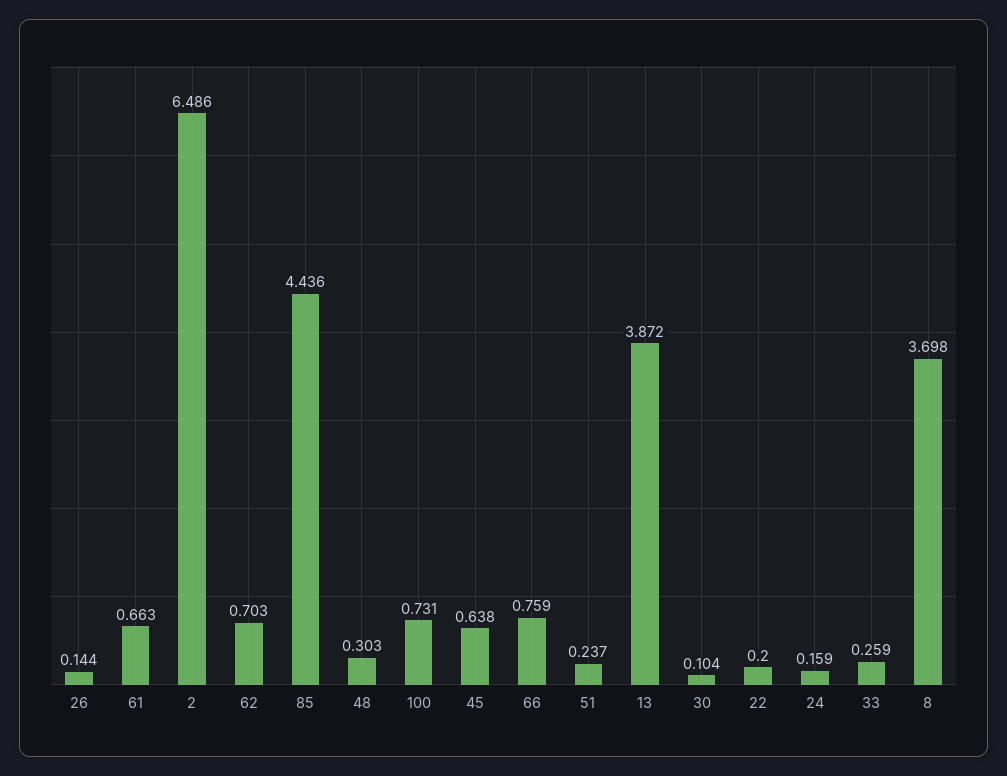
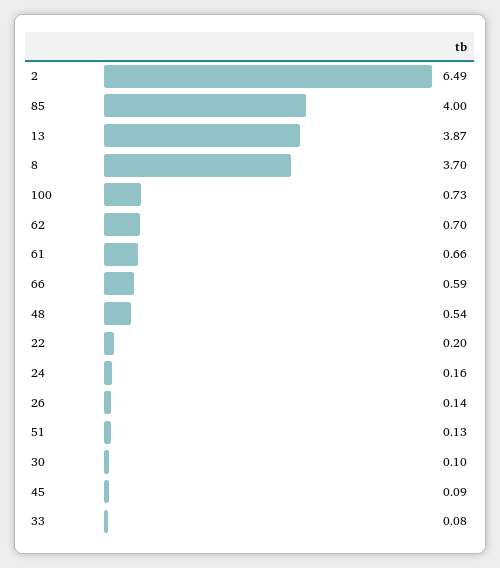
85: 4.436 -> 4
48: 0.303 -> 0.54
45: 0.638 -> 0.09
66: 0.759 -> 0.59
51: 0.237 -> 0.13
33: 0.259 -> 0.08

